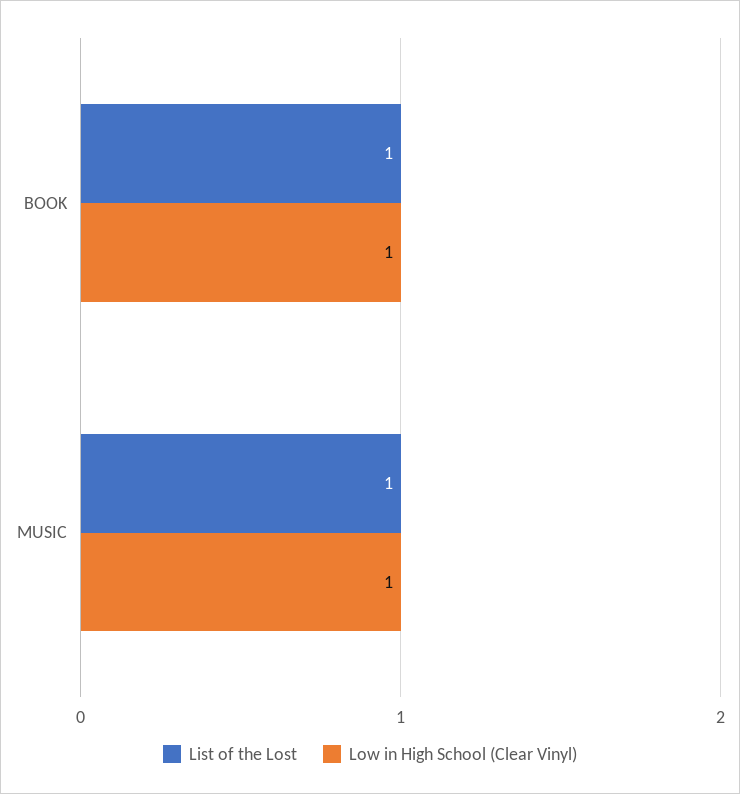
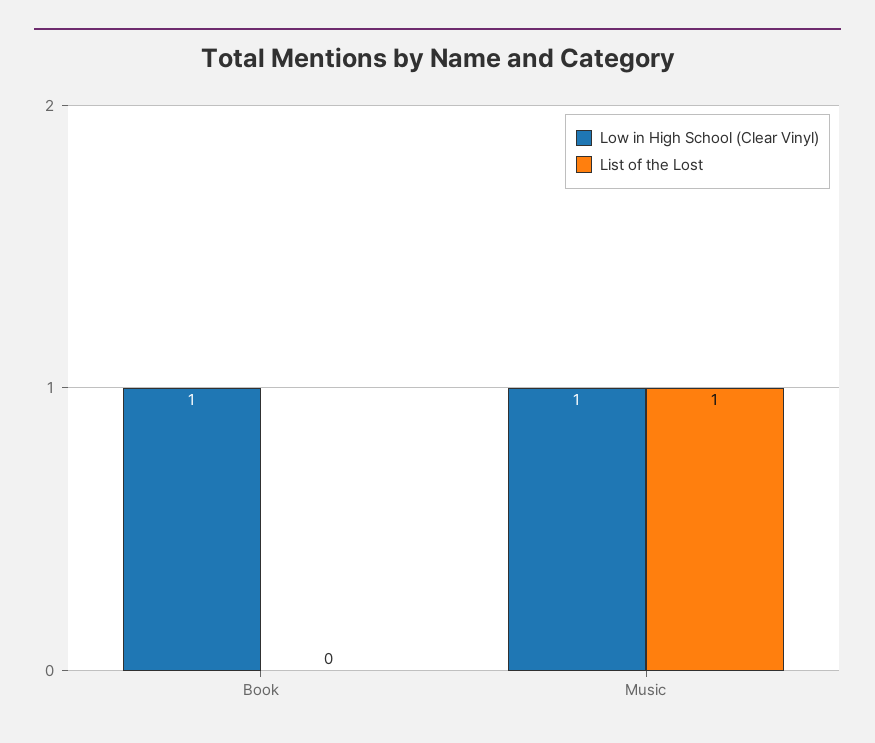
List of the Lost, BOOK: 1 -> 0

